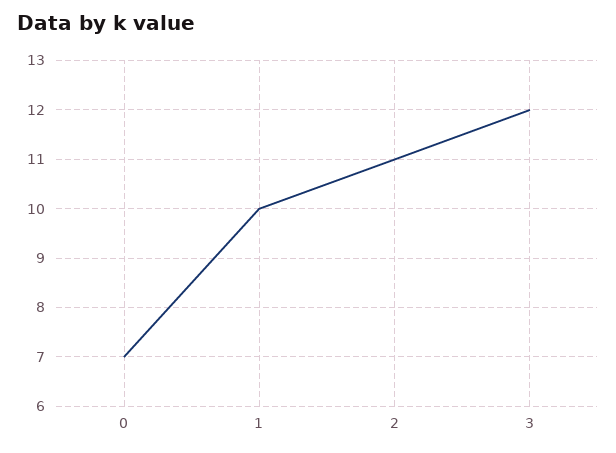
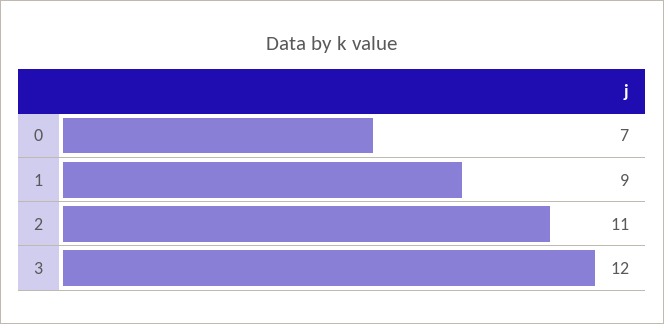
1: 10 -> 9

